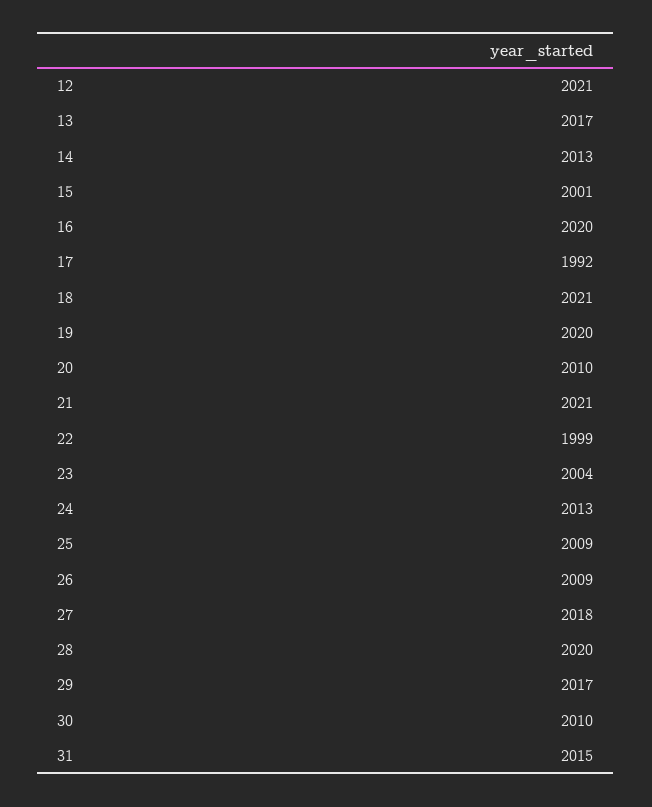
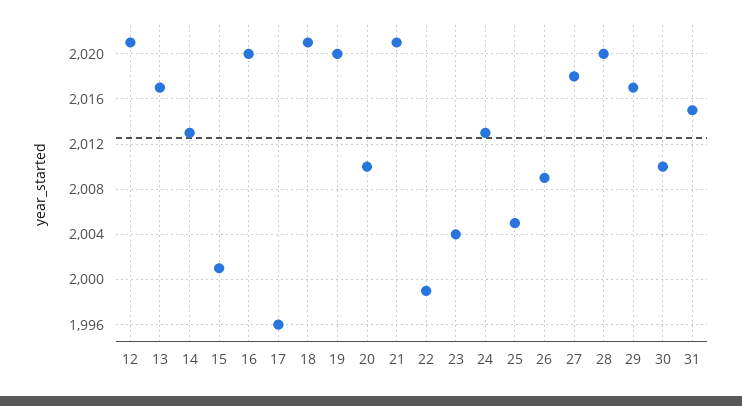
17: 1992 -> 1996
25: 2009 -> 2005

